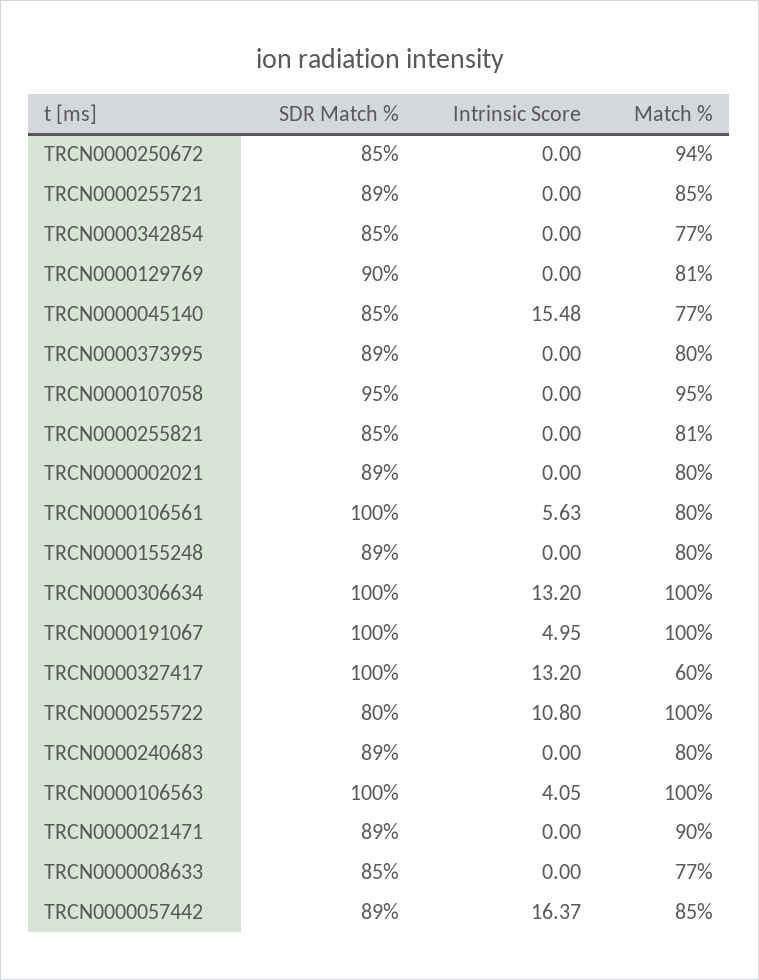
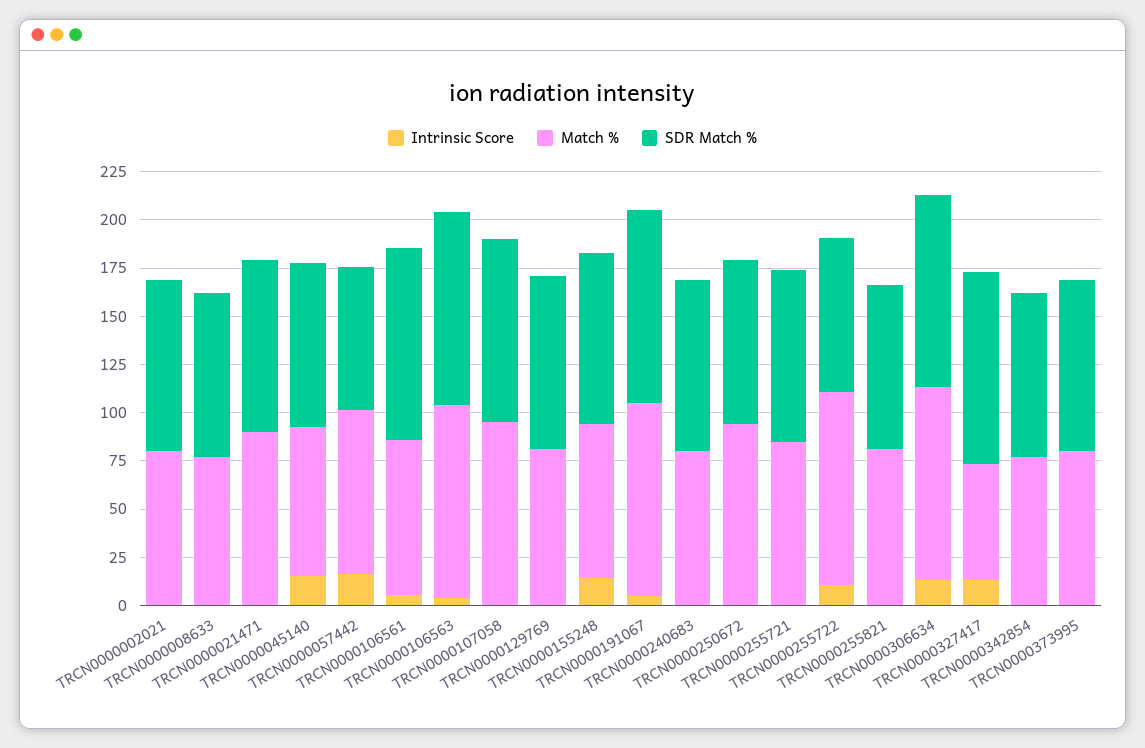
Intrinsic Score, TRCN0000155248: 0 -> 15
SDR Match %, TRCN0000057442: 89 -> 75

